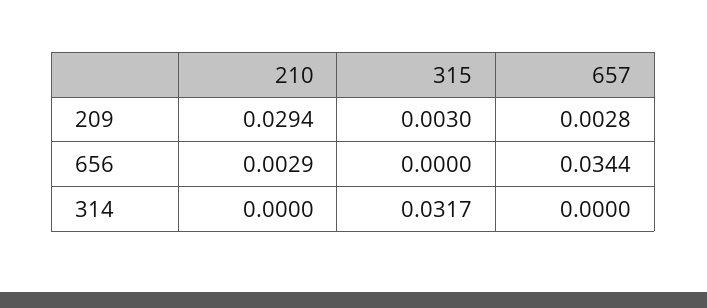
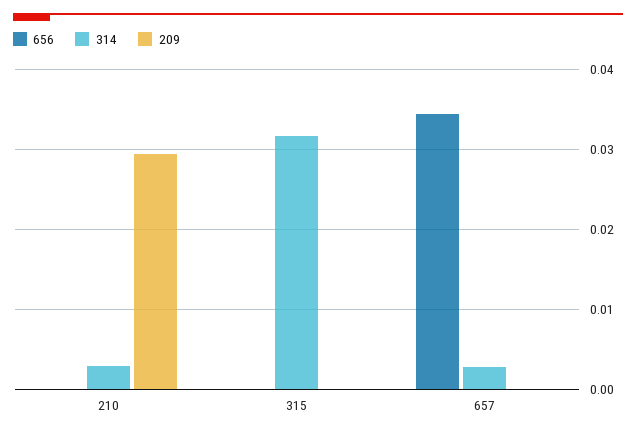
209, 315: 0.003 -> 0
209, 657: 0.0028 -> 0
656, 210: 0.0029 -> 0
314, 210: 0 -> 0.003
314, 657: 0 -> 0.003

